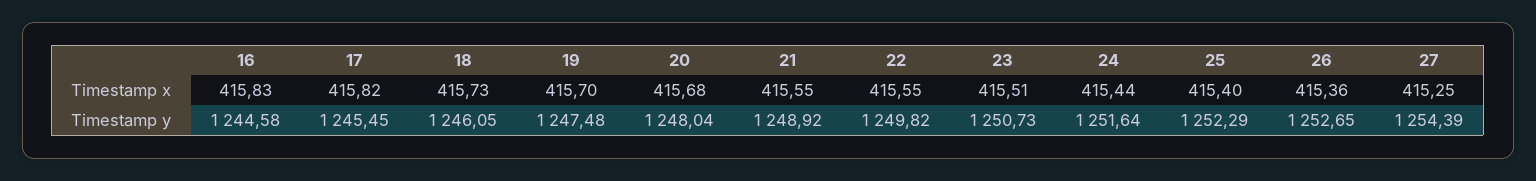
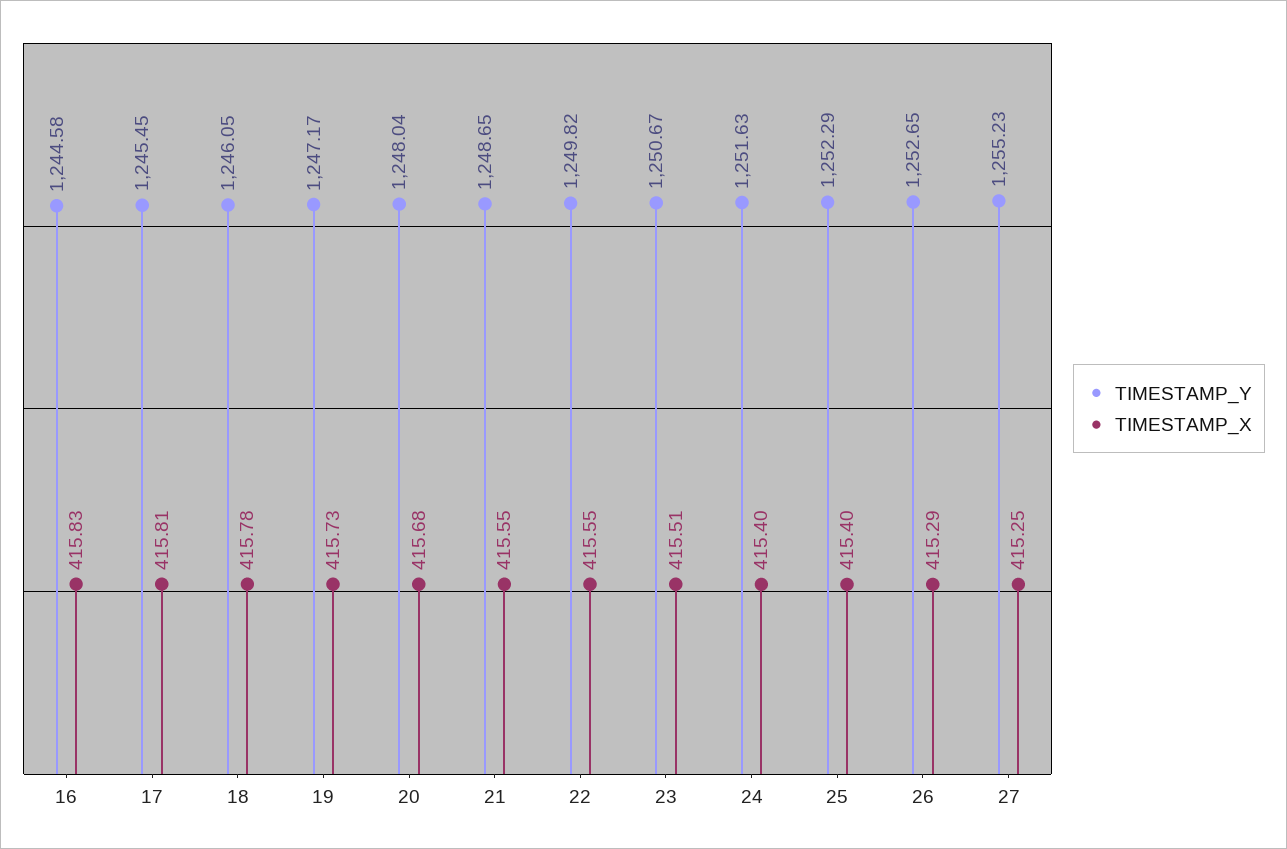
Timestamp x, 17: 415.82 -> 415.81
Timestamp x, 18: 415.73 -> 415.78
Timestamp x, 19: 415.7 -> 415.73
Timestamp x, 24: 415.44 -> 415.4
Timestamp x, 26: 415.36 -> 415.29
Timestamp y, 19: 1247.48 -> 1247.17
Timestamp y, 21: 1248.92 -> 1248.65
Timestamp y, 23: 1250.73 -> 1250.67
Timestamp y, 24: 1251.64 -> 1251.63
Timestamp y, 27: 1254.39 -> 1255.23

